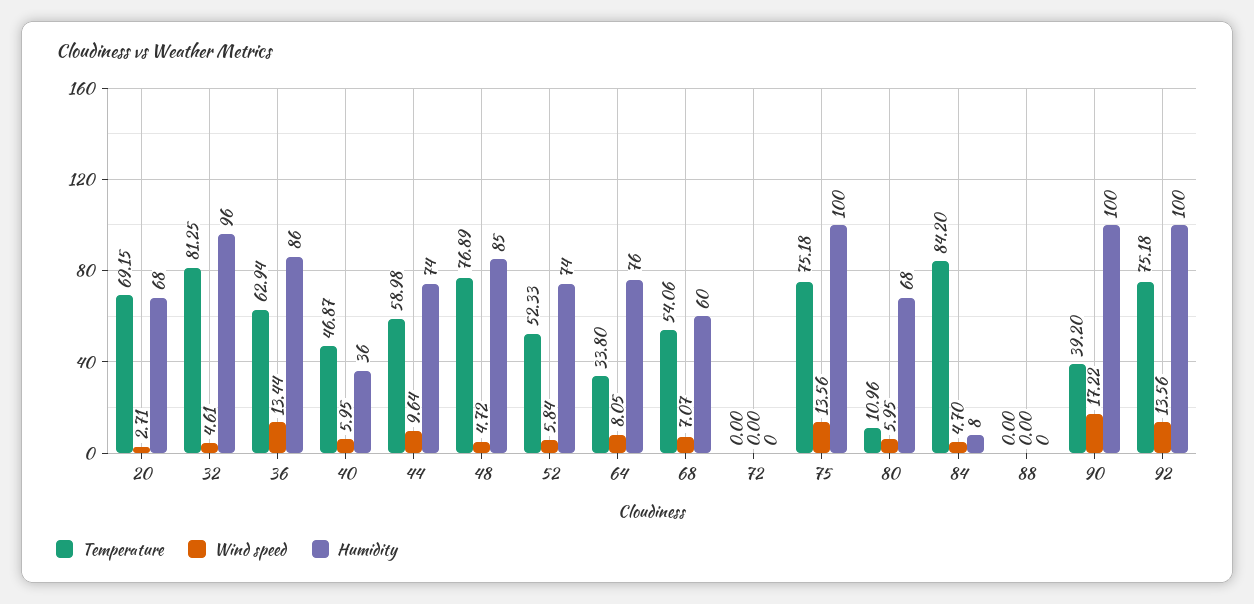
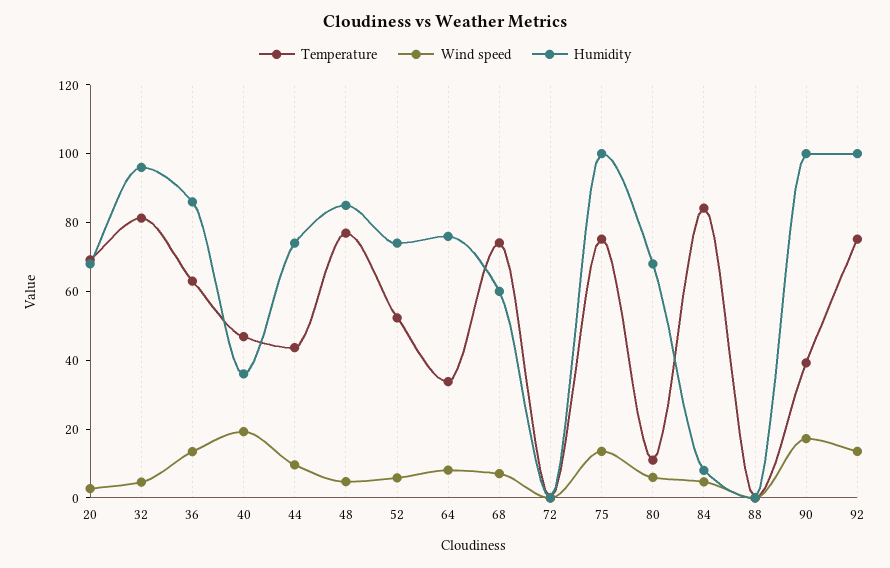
Wind speed, 40: 5.95 -> 20
Temperature, 44: 58.98 -> 45
Temperature, 68: 54.06 -> 75

